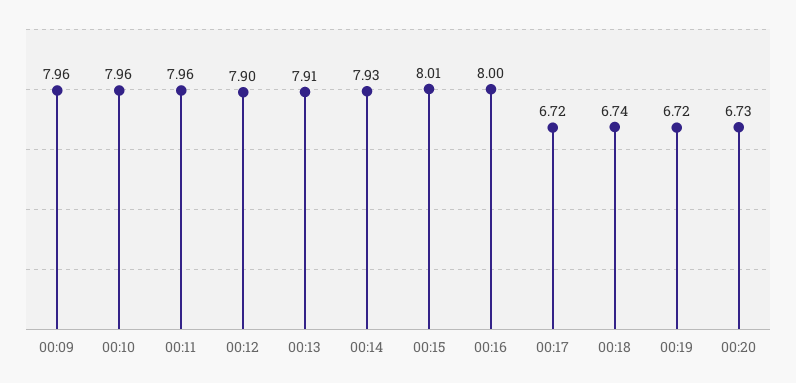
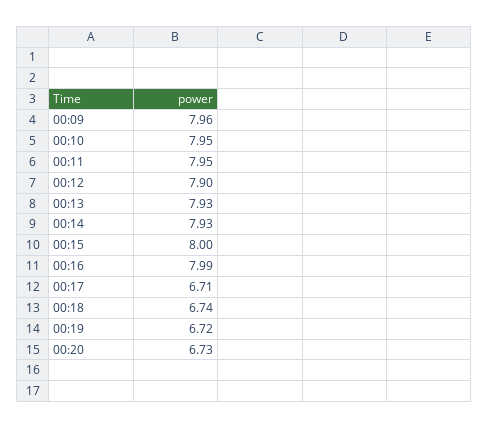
00:10: 7.96 -> 7.95
00:11: 7.96 -> 7.95
00:13: 7.91 -> 7.93
00:15: 8.01 -> 8
00:16: 8 -> 7.99
00:17: 6.72 -> 6.71

